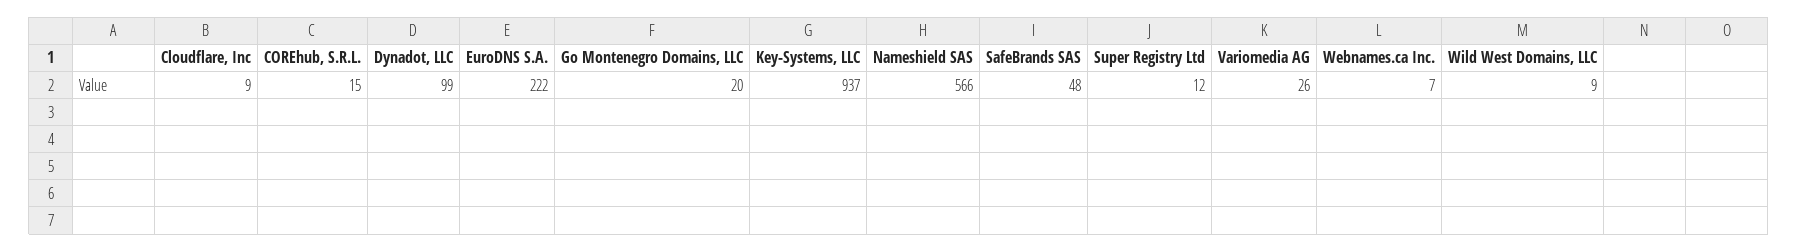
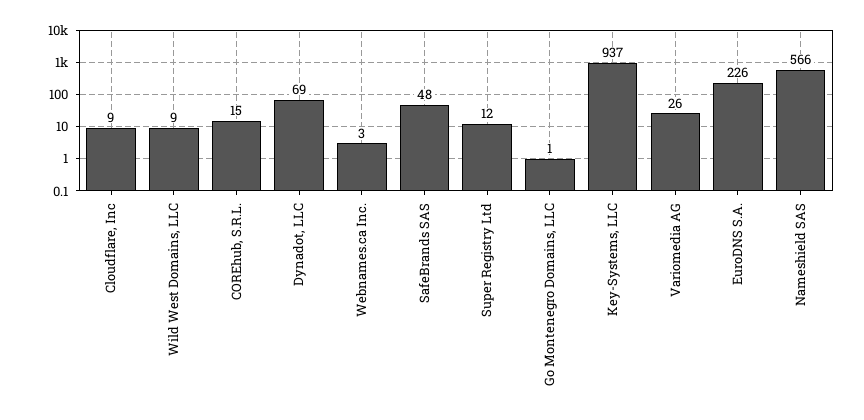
Dynadot, LLC: 99 -> 69
EuroDNS S.A.: 222 -> 226
Go Montenegro Domains, LLC: 20 -> 1
Webnames.ca Inc.: 7 -> 3

